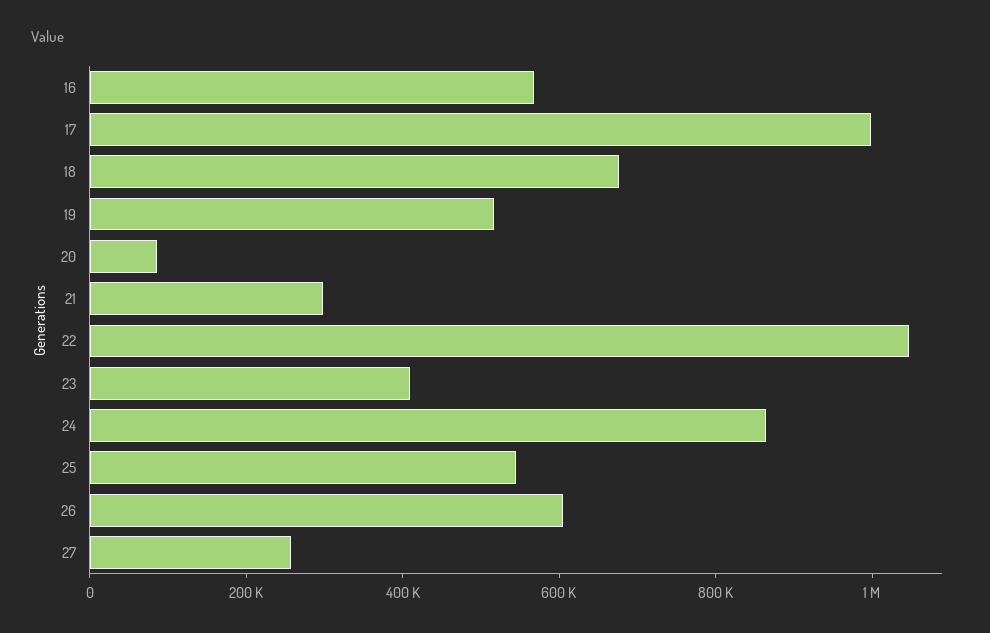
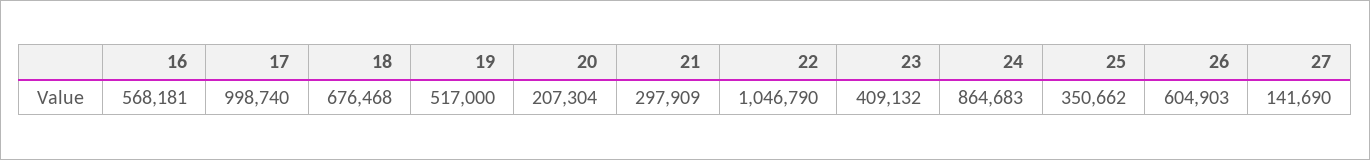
20: 100000 -> 207304
25: 550000 -> 350662
27: 250000 -> 141690

